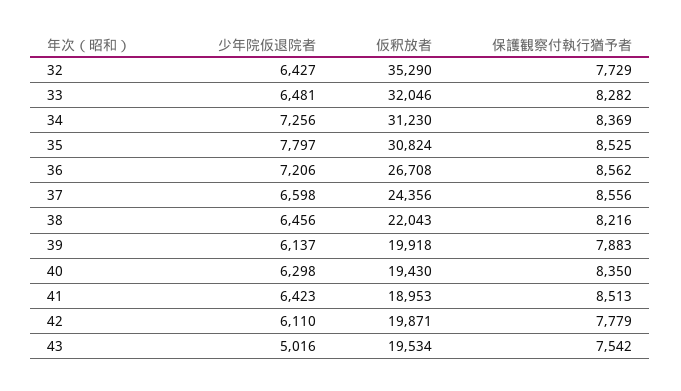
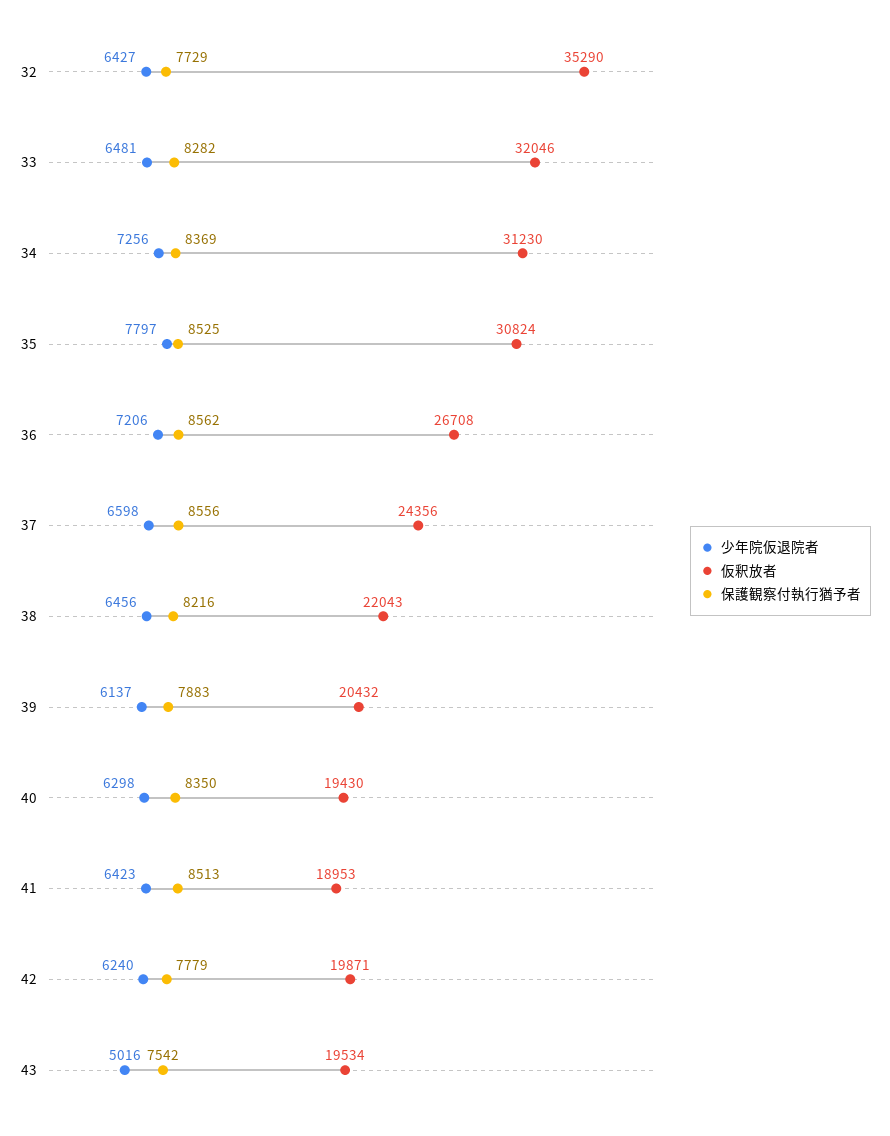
仮釈放者, 39: 19918 -> 20432
少年院仮退院者, 42: 6110 -> 6240

